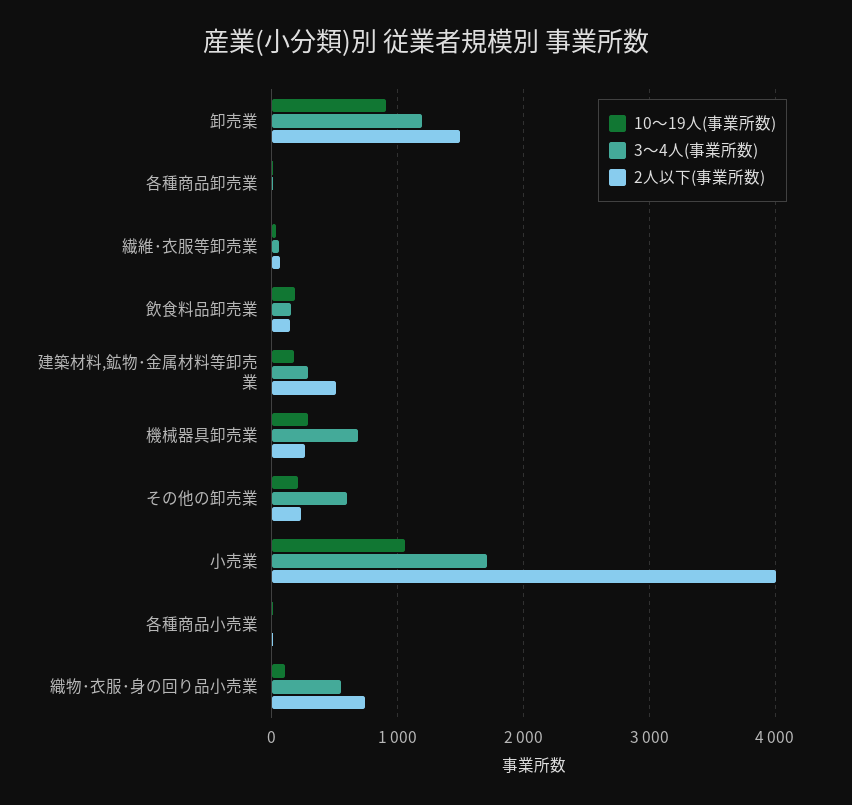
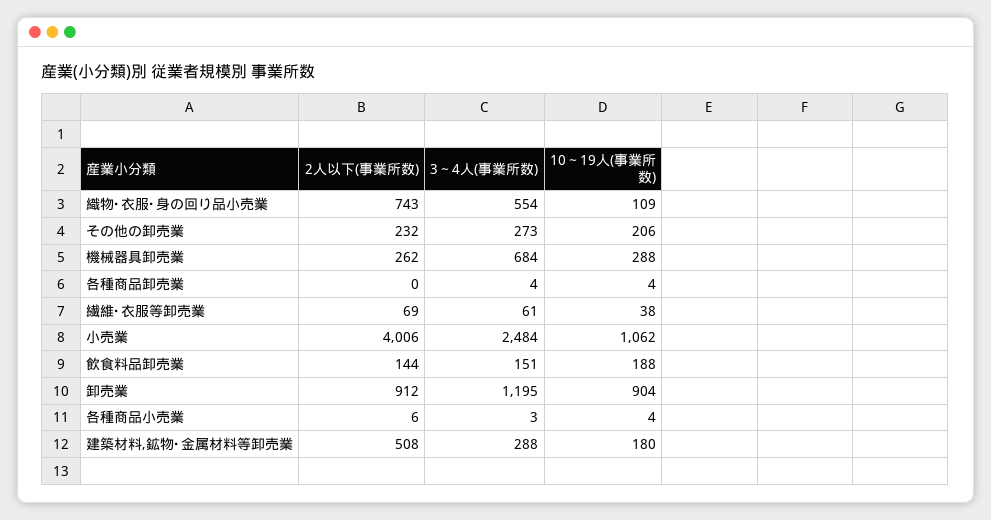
2人以下(事業所数), 卸売業: 1500 -> 912
3～4人(事業所数), その他の卸売業: 600 -> 273
3～4人(事業所数), 小売業: 1700 -> 2484

